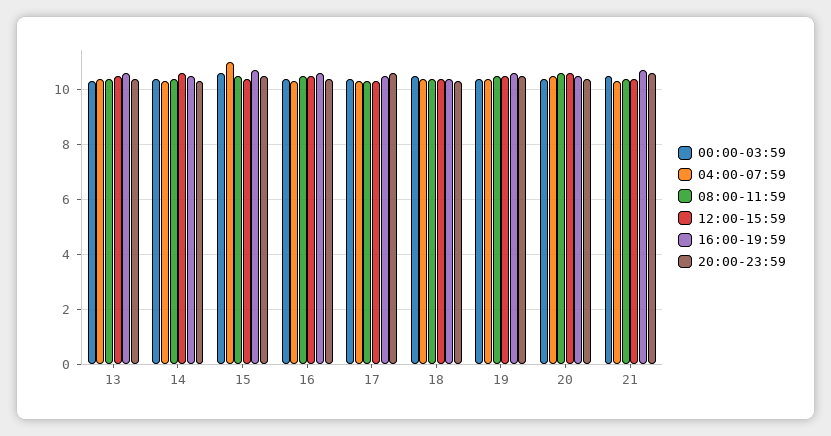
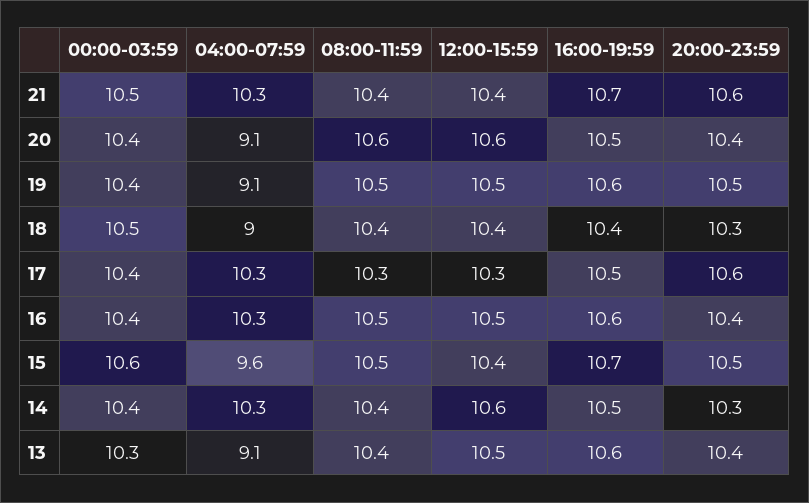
04:00-07:59, 13: 10.5 -> 9.1
04:00-07:59, 15: 11 -> 9.6
04:00-07:59, 18: 10.5 -> 9
04:00-07:59, 19: 10.5 -> 9.1
04:00-07:59, 20: 10.5 -> 9.1

